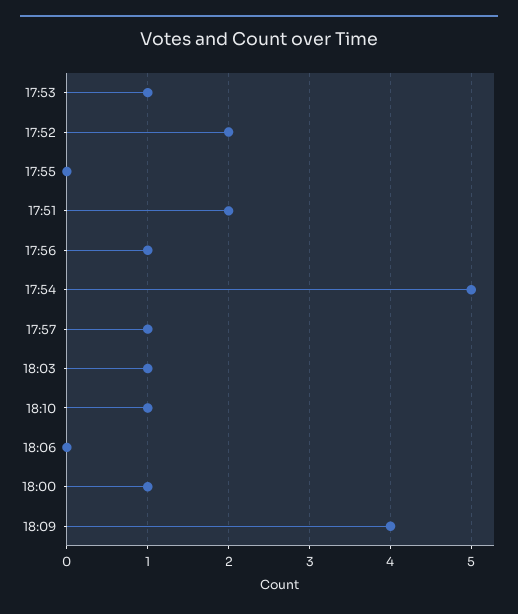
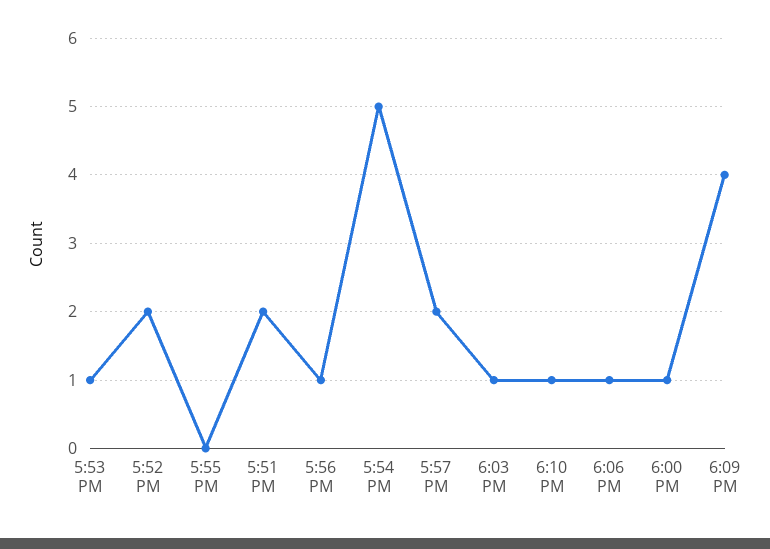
17:57: 1 -> 2
18:06: 0 -> 1

